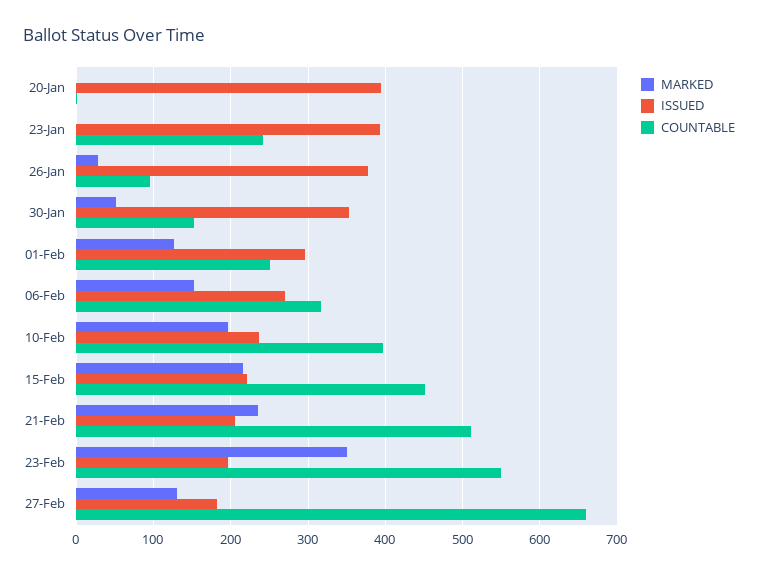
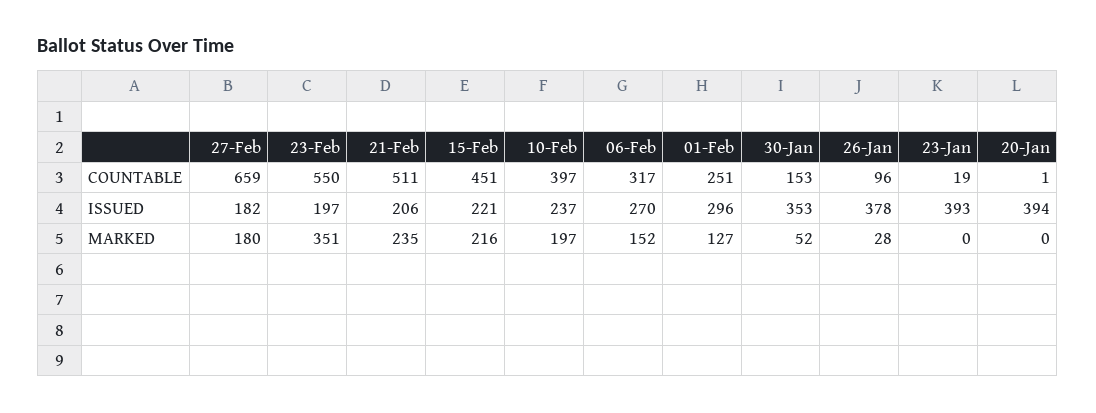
COUNTABLE, 23-Jan: 240 -> 19
MARKED, 27-Feb: 130 -> 180

